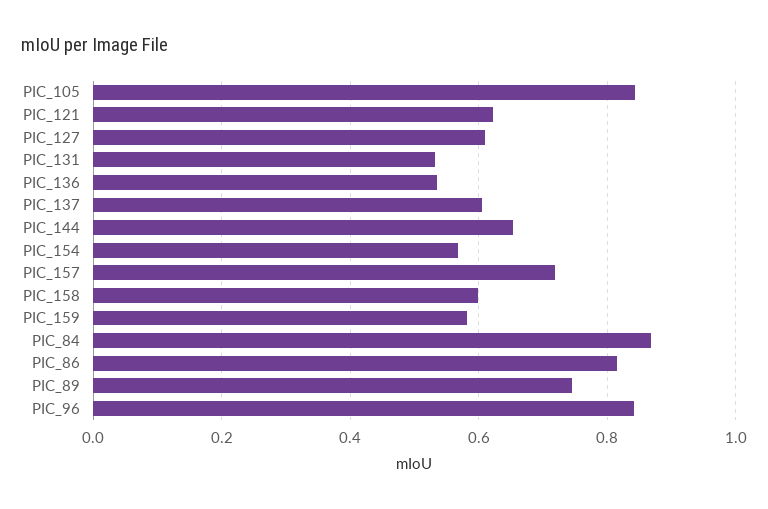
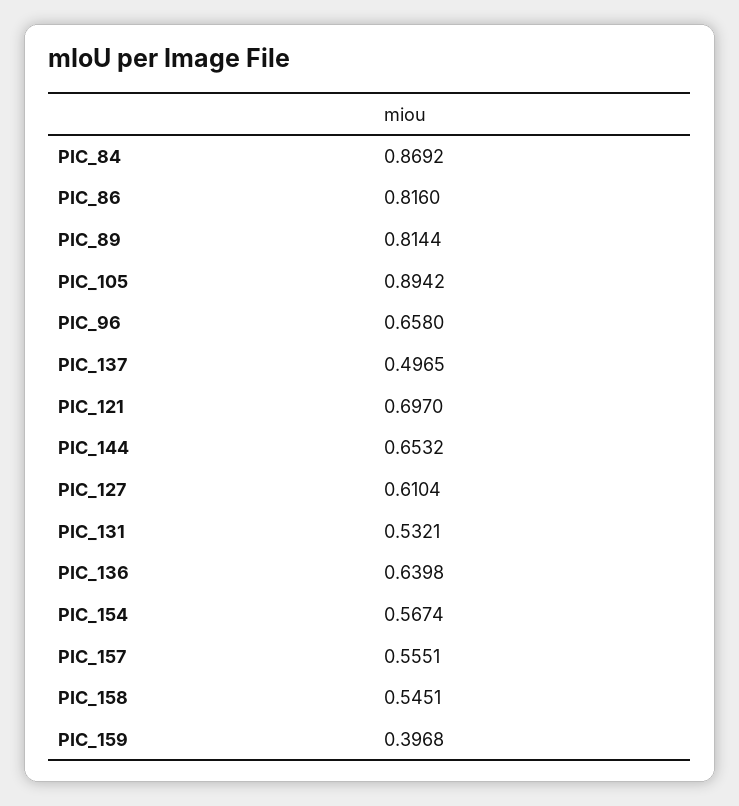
PIC_105: 0.84 -> 0.8942
PIC_121: 0.62 -> 0.697
PIC_136: 0.54 -> 0.6398
PIC_137: 0.6 -> 0.4965
PIC_157: 0.72 -> 0.5551
PIC_158: 0.6 -> 0.5451
PIC_159: 0.58 -> 0.3968
PIC_89: 0.74 -> 0.8144
PIC_96: 0.84 -> 0.658

